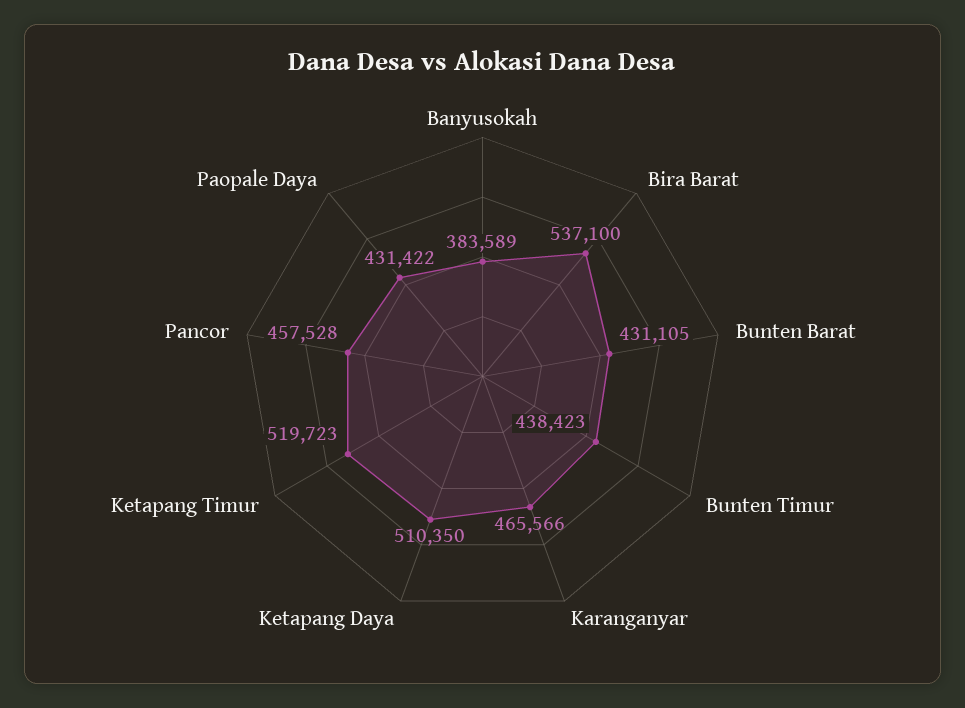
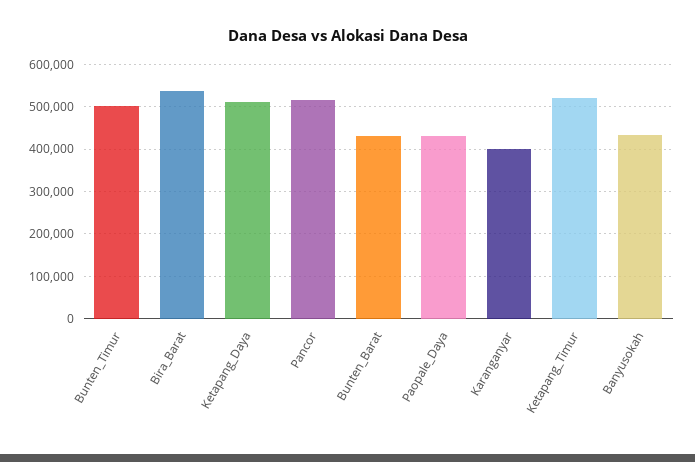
Banyusokah: 383589 -> 440000
Bunten Timur: 438423 -> 500000
Karanganyar: 465566 -> 400000
Pancor: 457528 -> 520000

